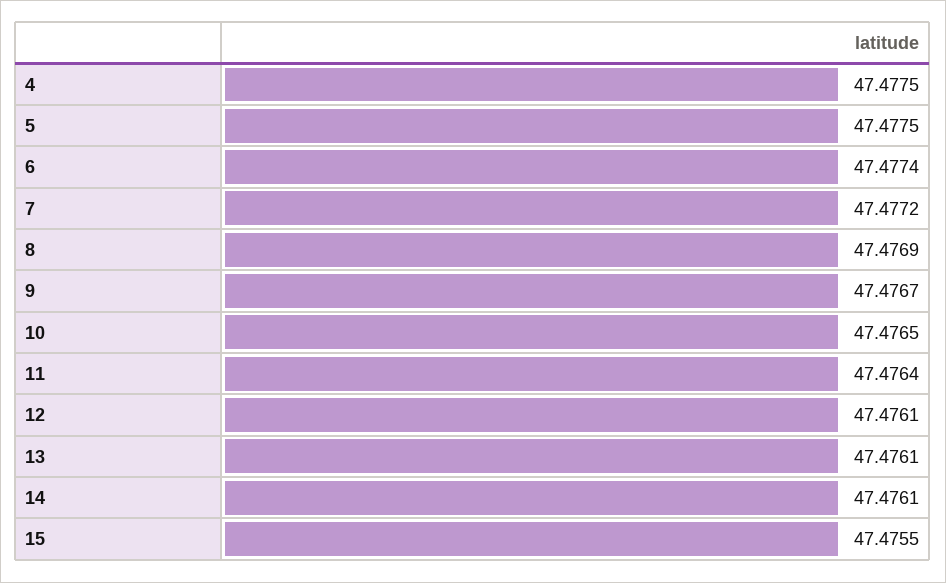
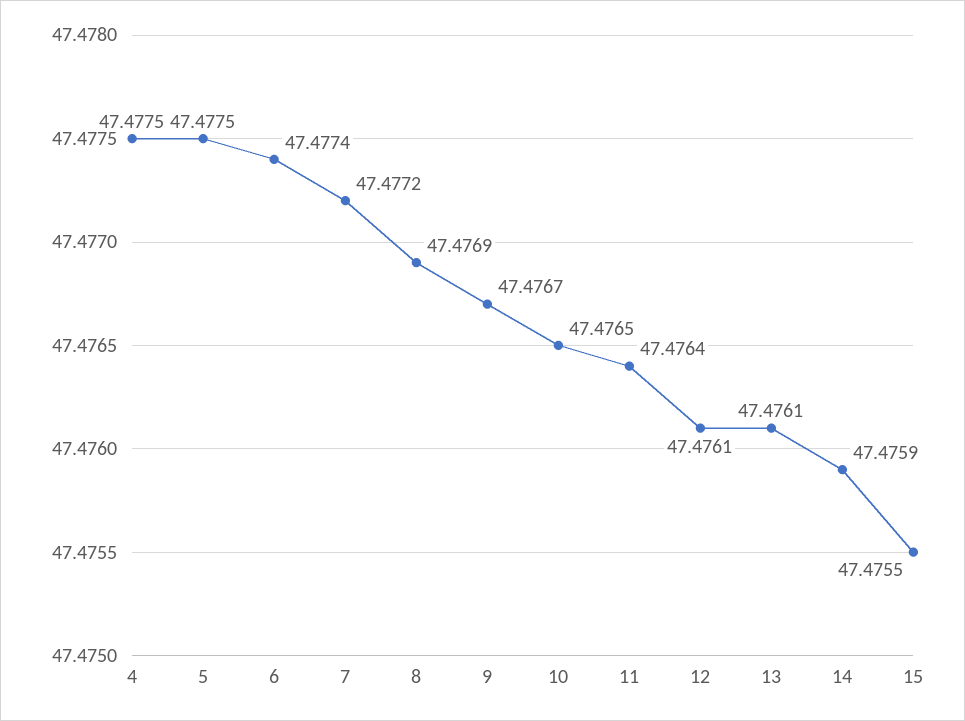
14: 47.4761 -> 47.4759

